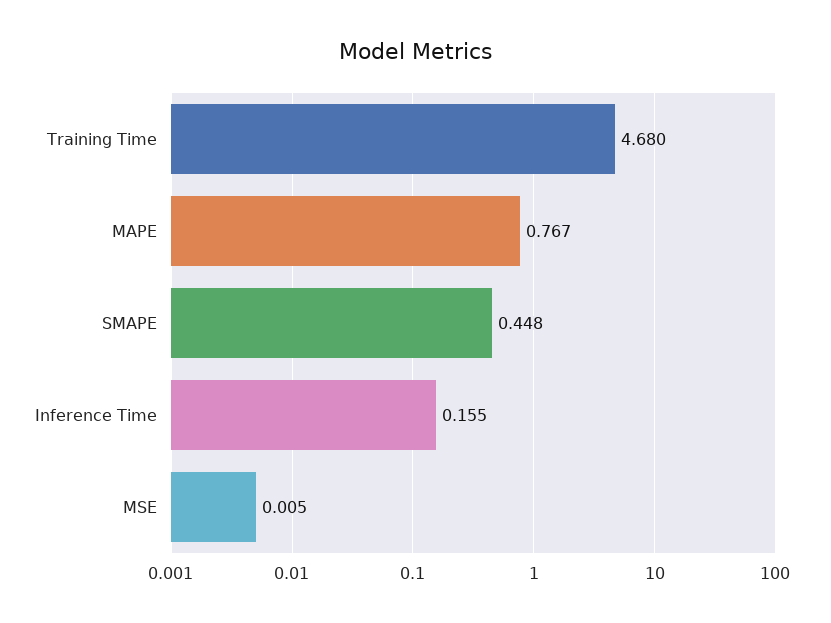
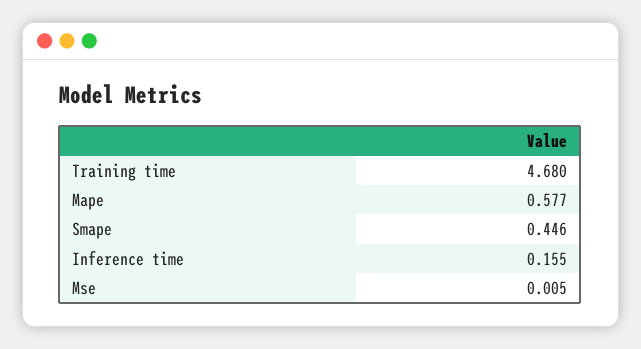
MAPE: 0.767 -> 0.577
SMAPE: 0.448 -> 0.446

